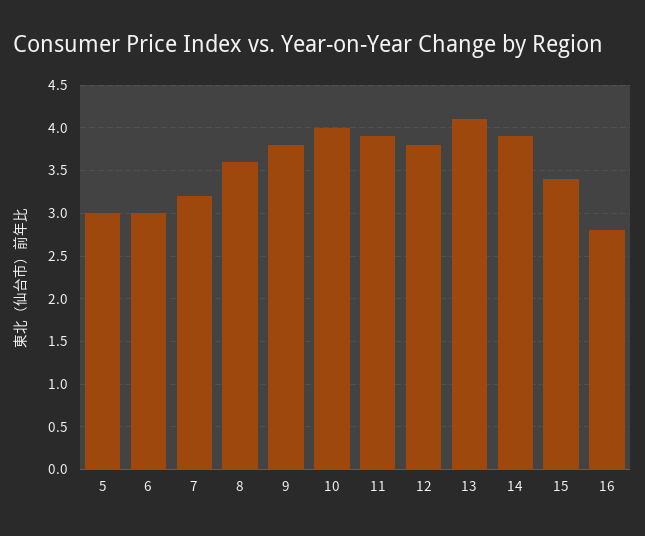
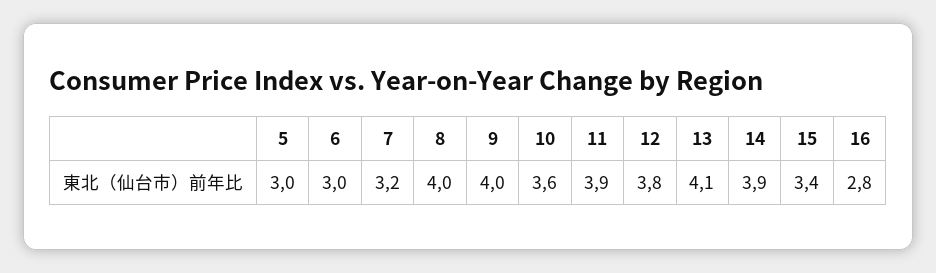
8: 3.6 -> 4
9: 3.8 -> 4
10: 4 -> 3.6

